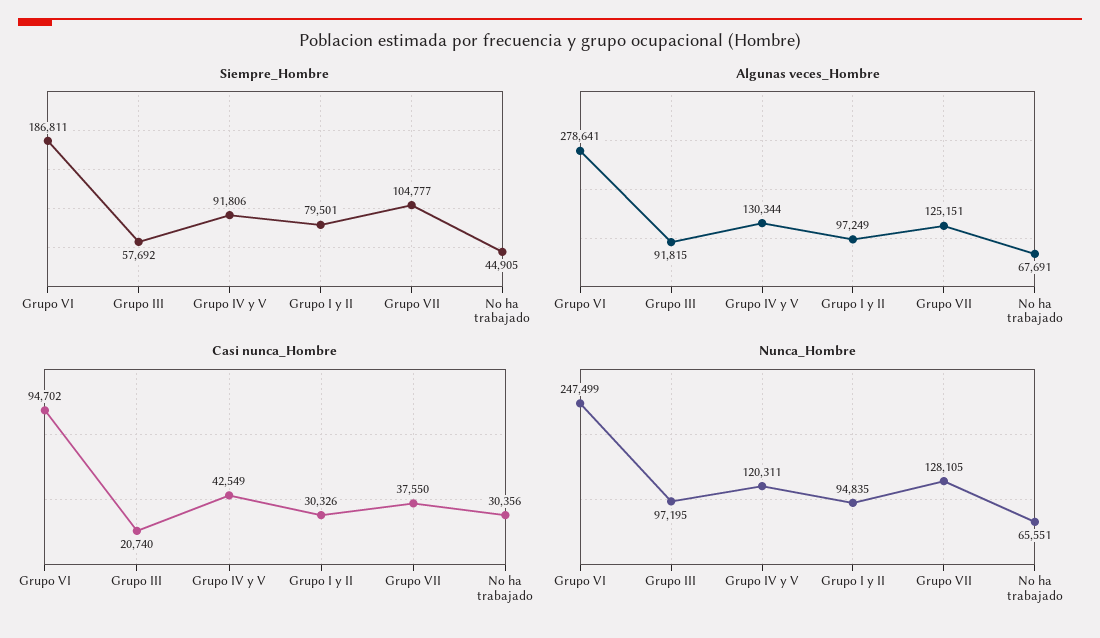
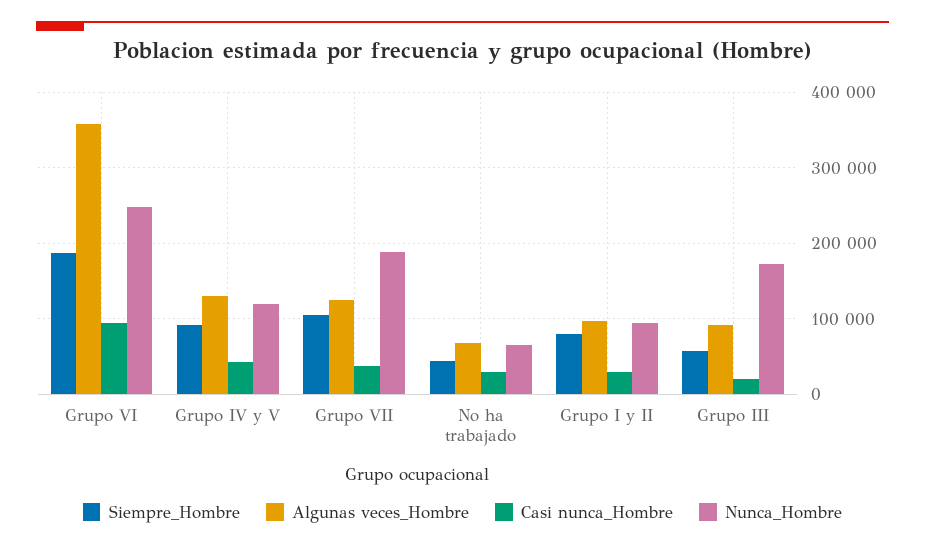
Algunas veces_Hombre, Grupo VI: 278641 -> 360000
Nunca_Hombre, Grupo III: 97195 -> 170000
Nunca_Hombre, Grupo VII: 128105 -> 190000

